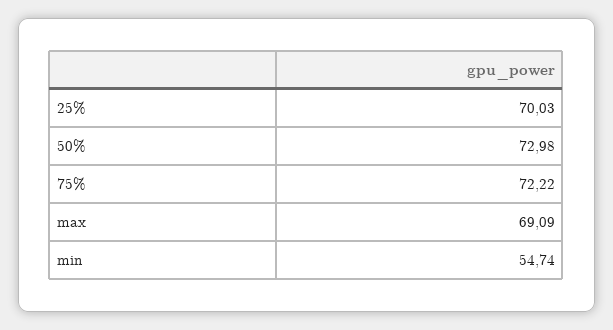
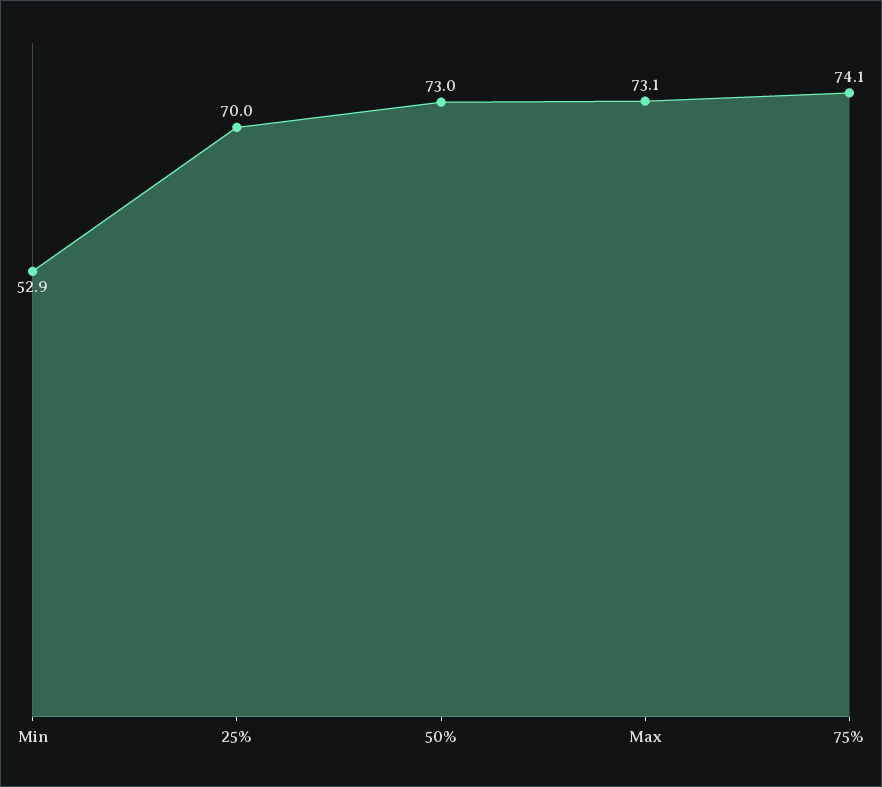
75%: 72.22 -> 74.1
max: 69.09 -> 73.1
min: 54.74 -> 52.9

